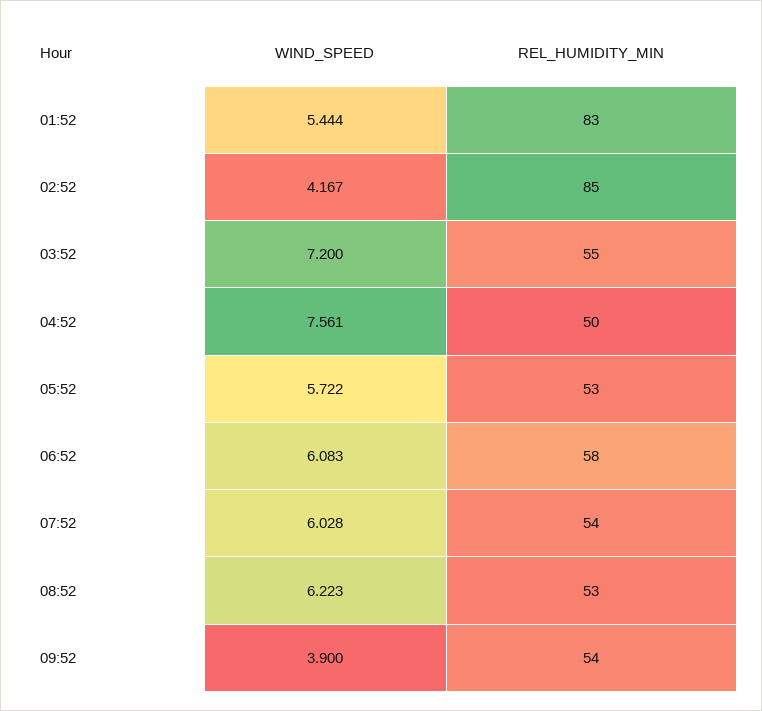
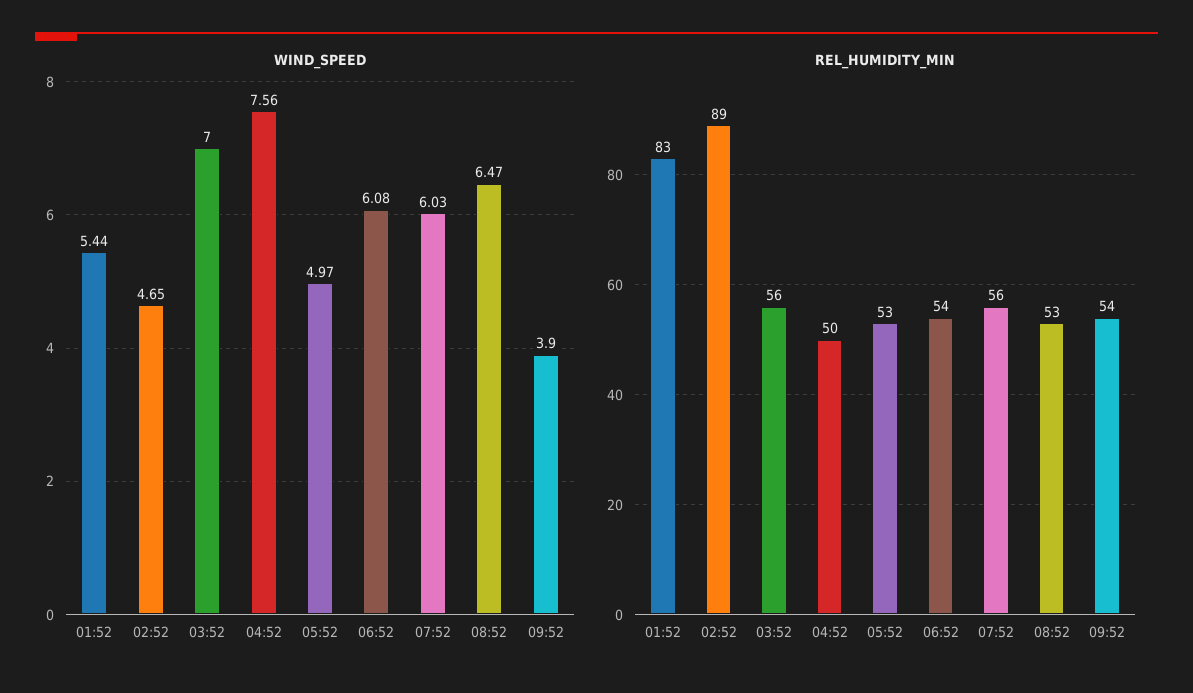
WIND_SPEED, 02:52: 4.167 -> 4.65
REL_HUMIDITY_MIN, 02:52: 85 -> 89
WIND_SPEED, 03:52: 7.2 -> 7
REL_HUMIDITY_MIN, 03:52: 55 -> 56
WIND_SPEED, 05:52: 5.722 -> 4.97
REL_HUMIDITY_MIN, 06:52: 58 -> 54
REL_HUMIDITY_MIN, 07:52: 54 -> 56
WIND_SPEED, 08:52: 6.223 -> 6.47

